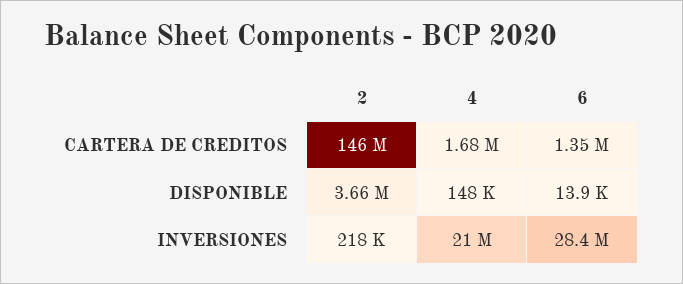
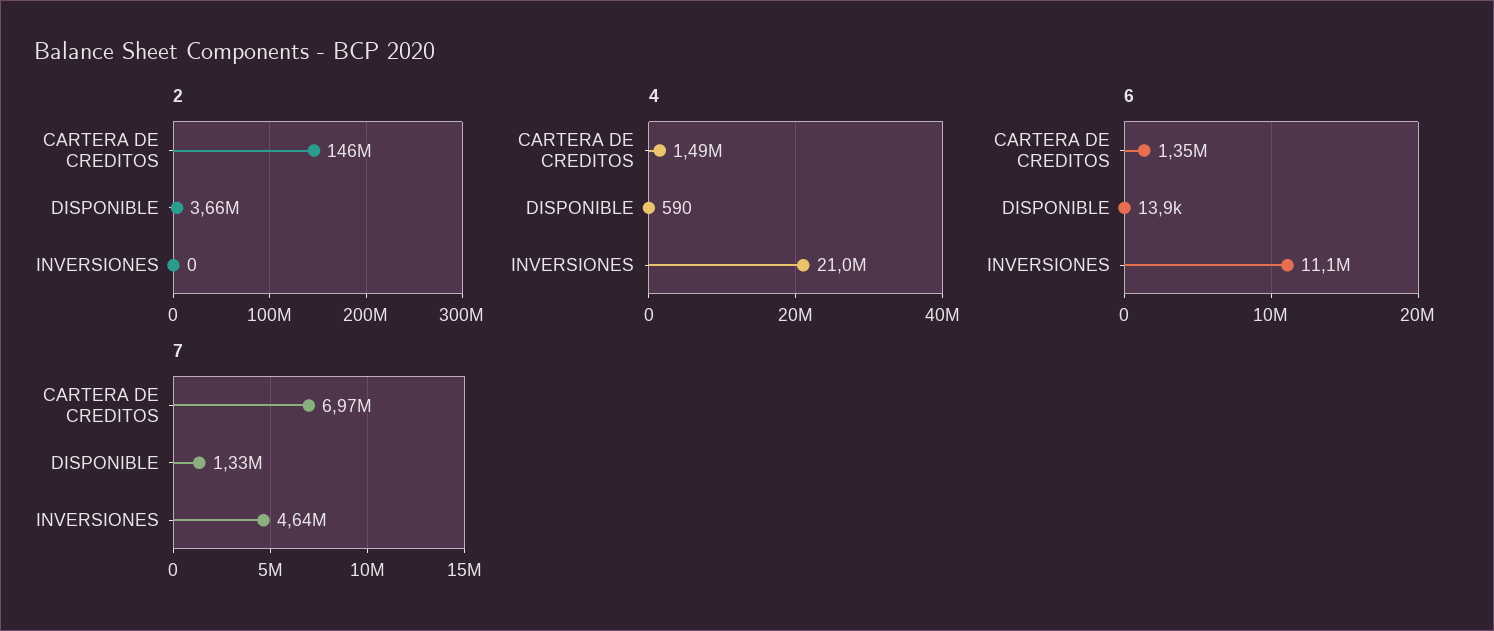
4, CARTERA DE CREDITOS: 1680000 -> 1490000
4, DISPONIBLE: 148000 -> 590
2, INVERSIONES: 218000 -> 0
6, INVERSIONES: 28400000 -> 11100000
7, CARTERA DE CREDITOS: none -> 6970000
7, DISPONIBLE: none -> 1330000
7, INVERSIONES: none -> 4640000

